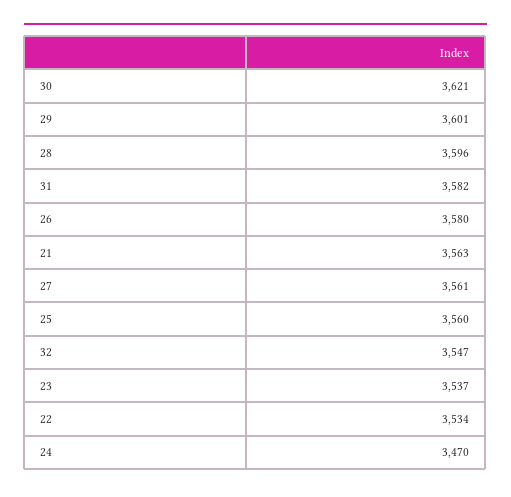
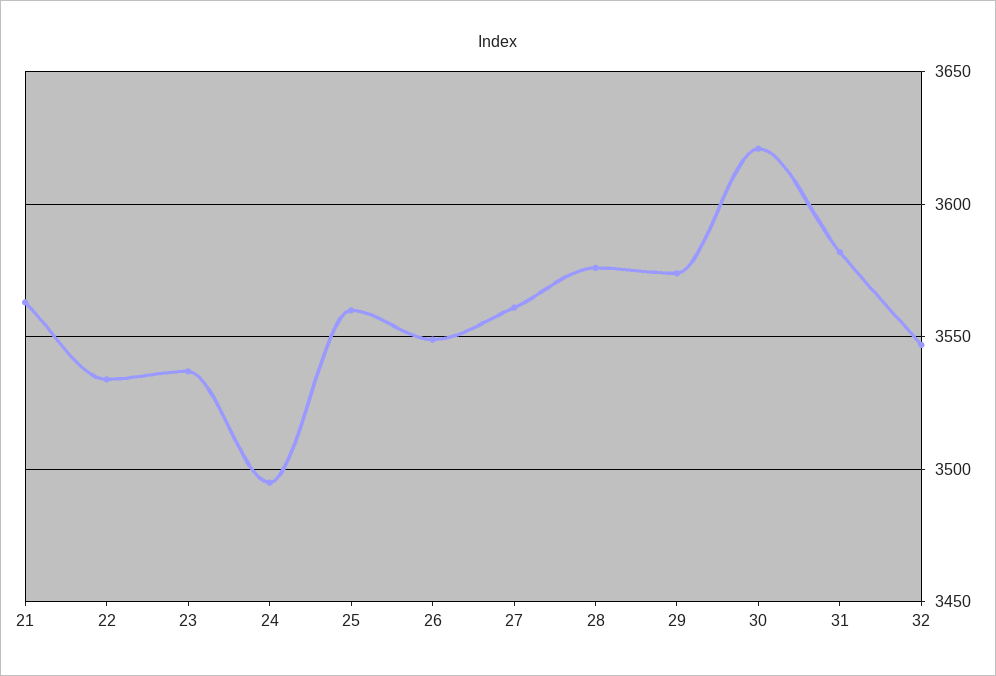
29: 3601 -> 3575
28: 3596 -> 3575
26: 3580 -> 3550
24: 3470 -> 3495

